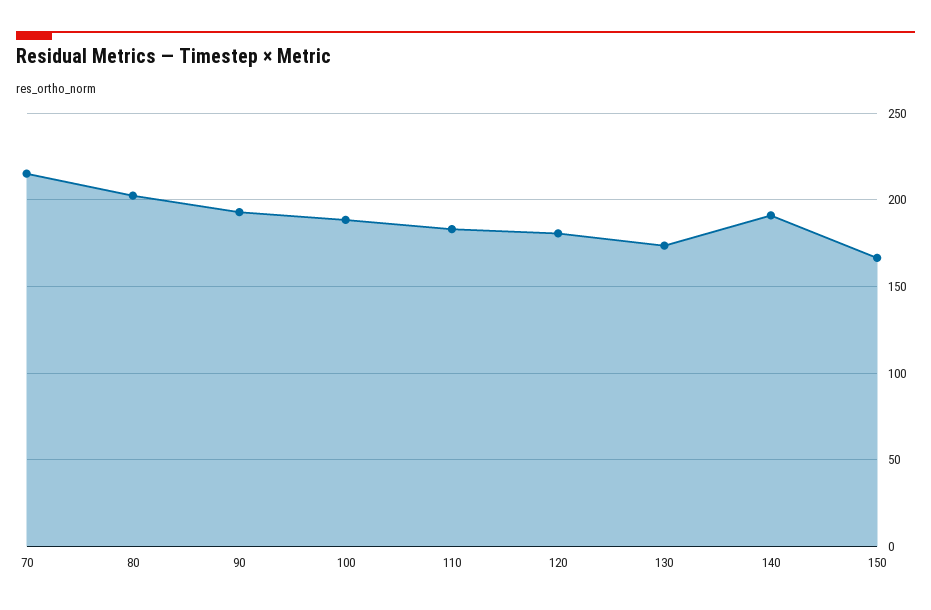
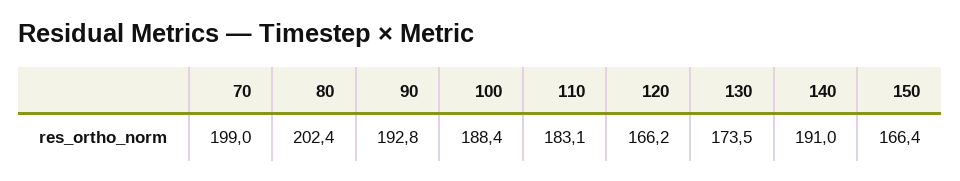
70: 215 -> 199
120: 180 -> 166.2

